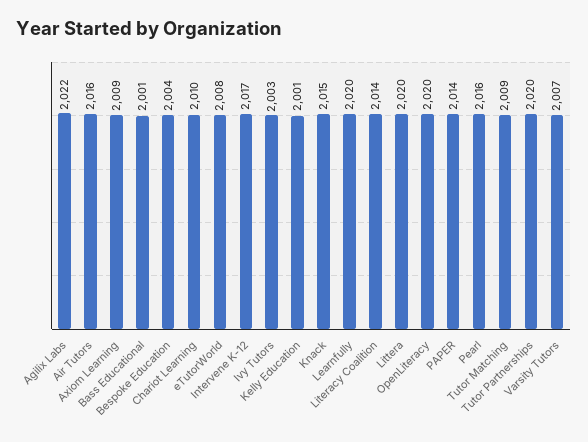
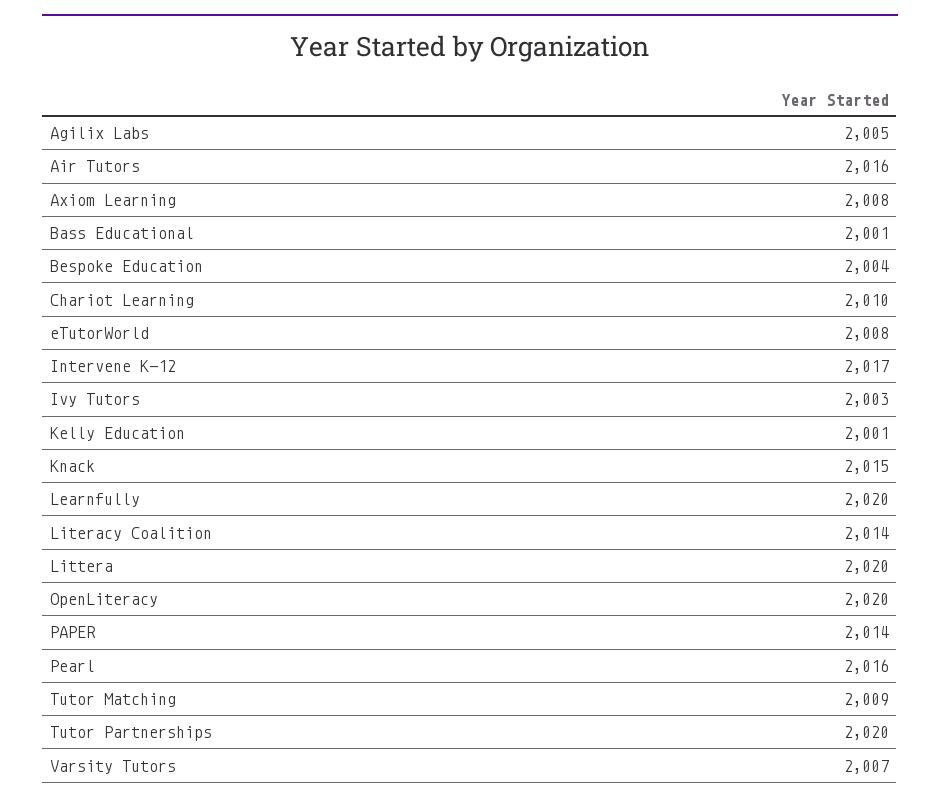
Agilix Labs: 2022 -> 2005
Axiom Learning: 2009 -> 2008

